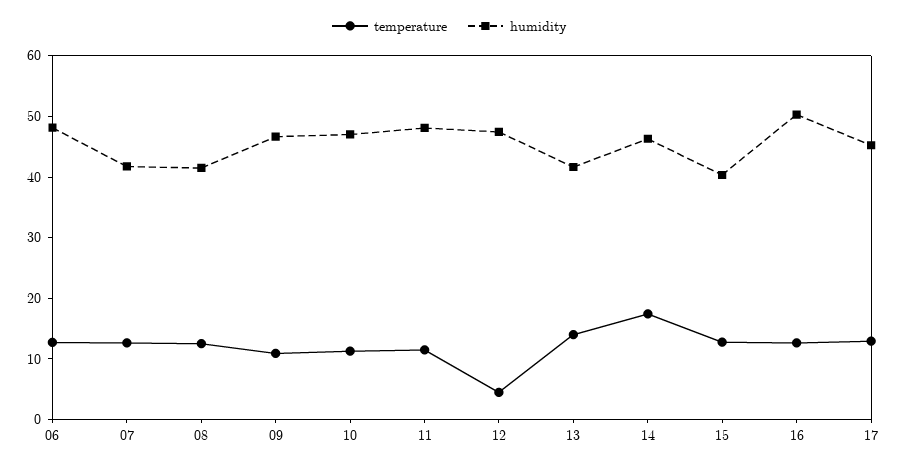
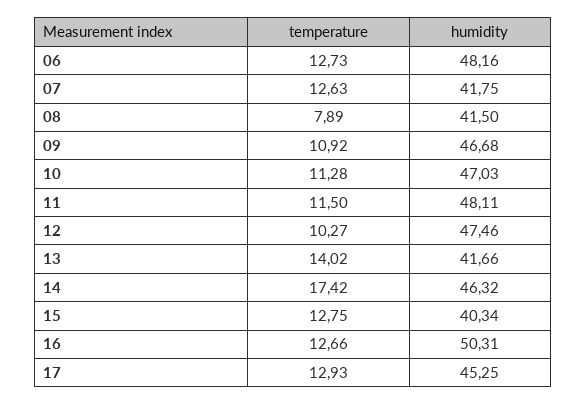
temperature, 08: 12 -> 7.89
temperature, 12: 4 -> 10.27

